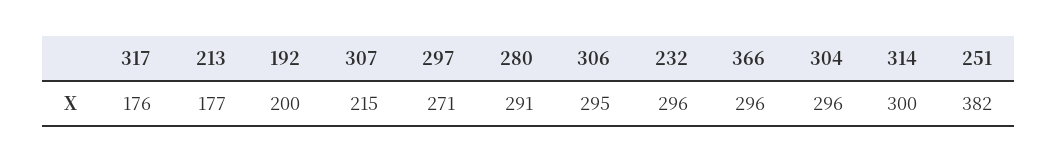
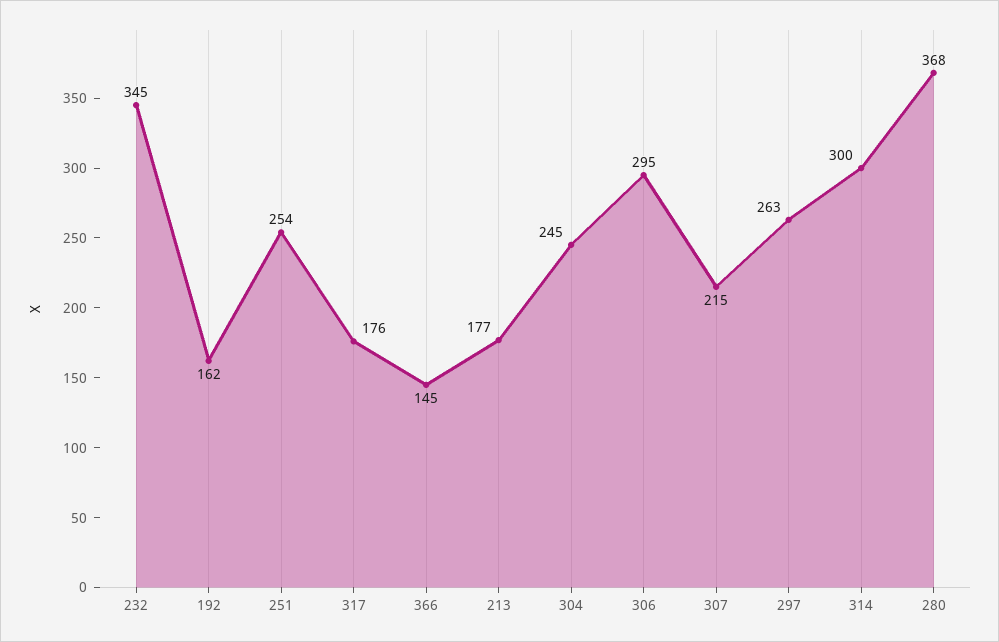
192: 200 -> 162
297: 271 -> 263
280: 291 -> 368
232: 296 -> 345
366: 296 -> 145
304: 296 -> 245
251: 382 -> 254

